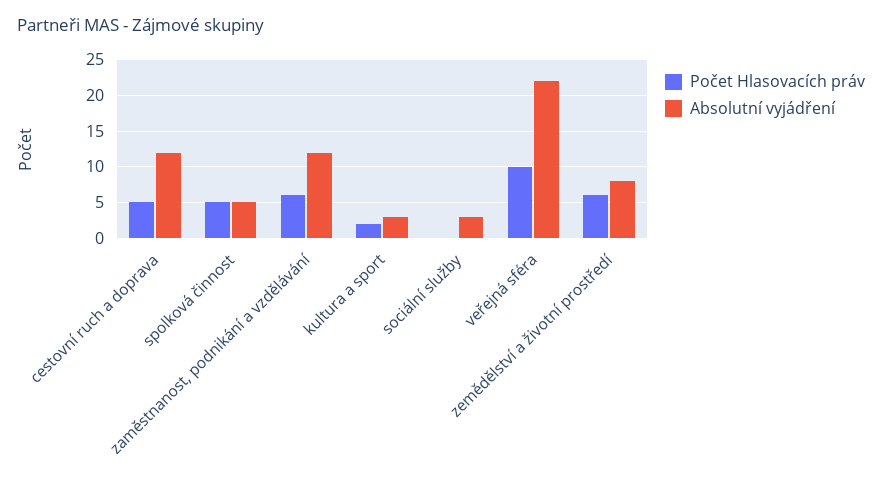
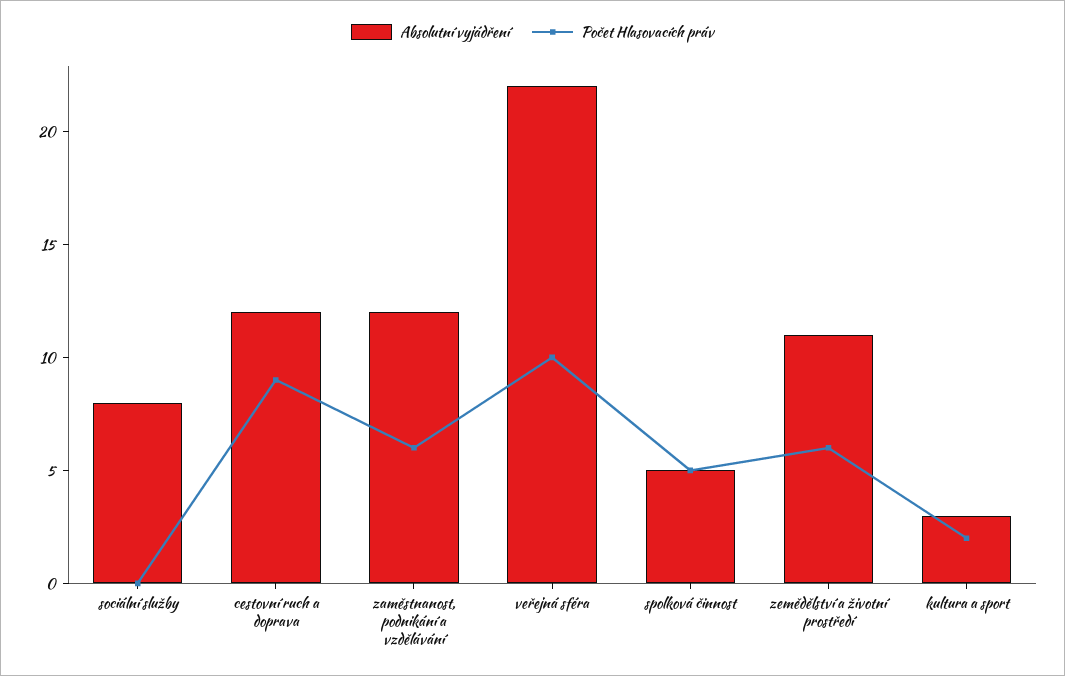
Počet Hlasovacích práv, cestovní ruch a doprava: 5 -> 9
Absolutní vyjádření, sociální služby: 3 -> 8
Absolutní vyjádření, zemědělství a životní prostředí: 8 -> 11

